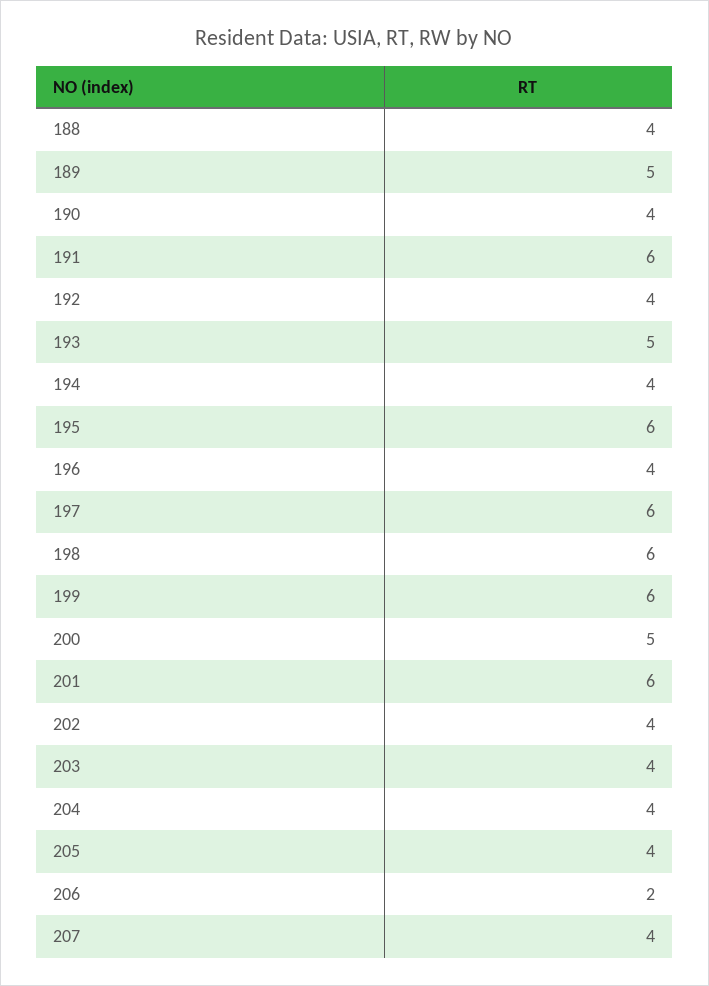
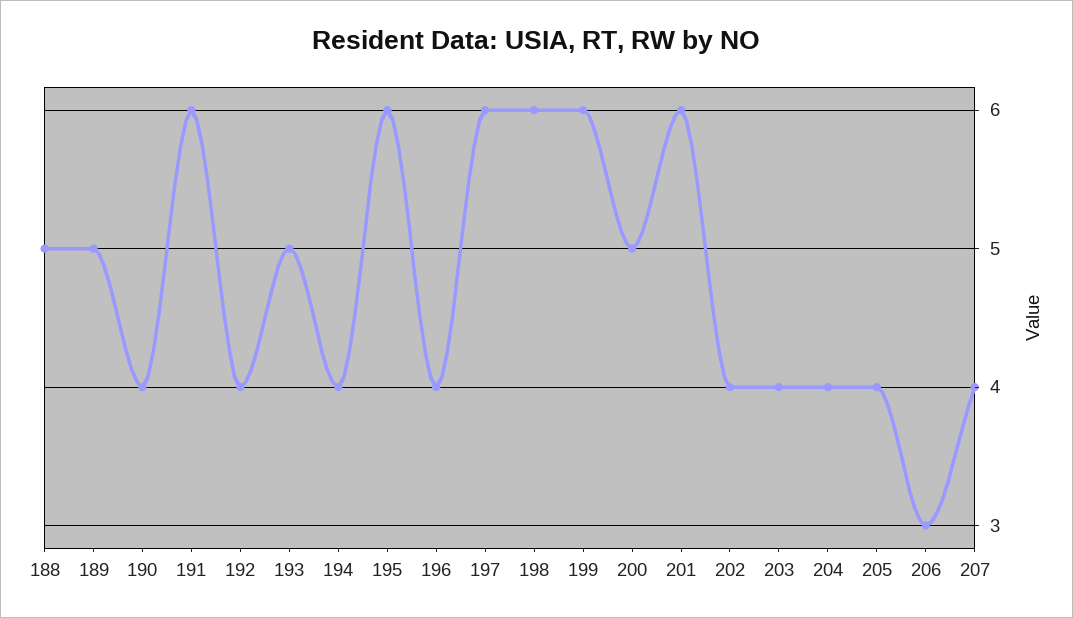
188: 4 -> 5
206: 2 -> 3

